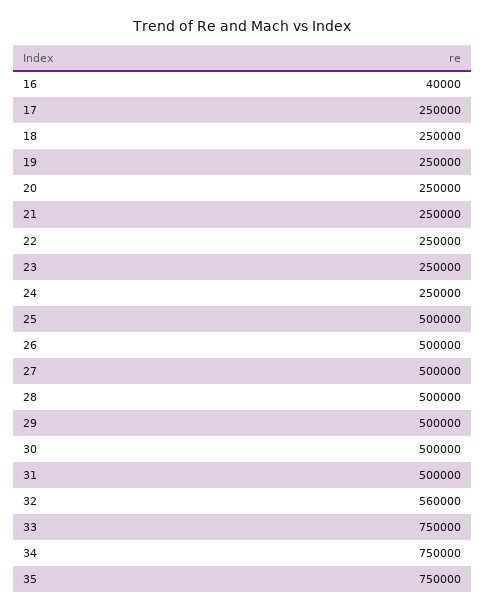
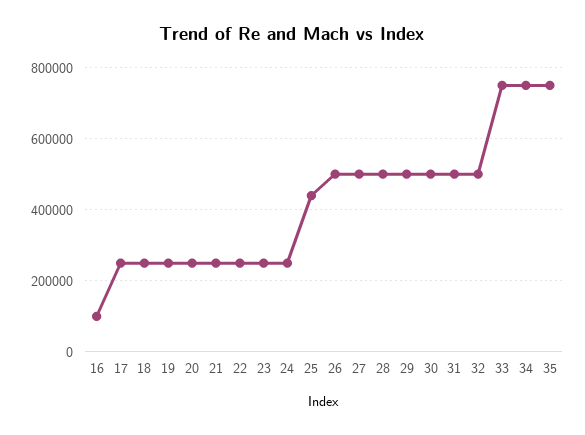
16: 40000 -> 100000
25: 500000 -> 440000
32: 560000 -> 500000

